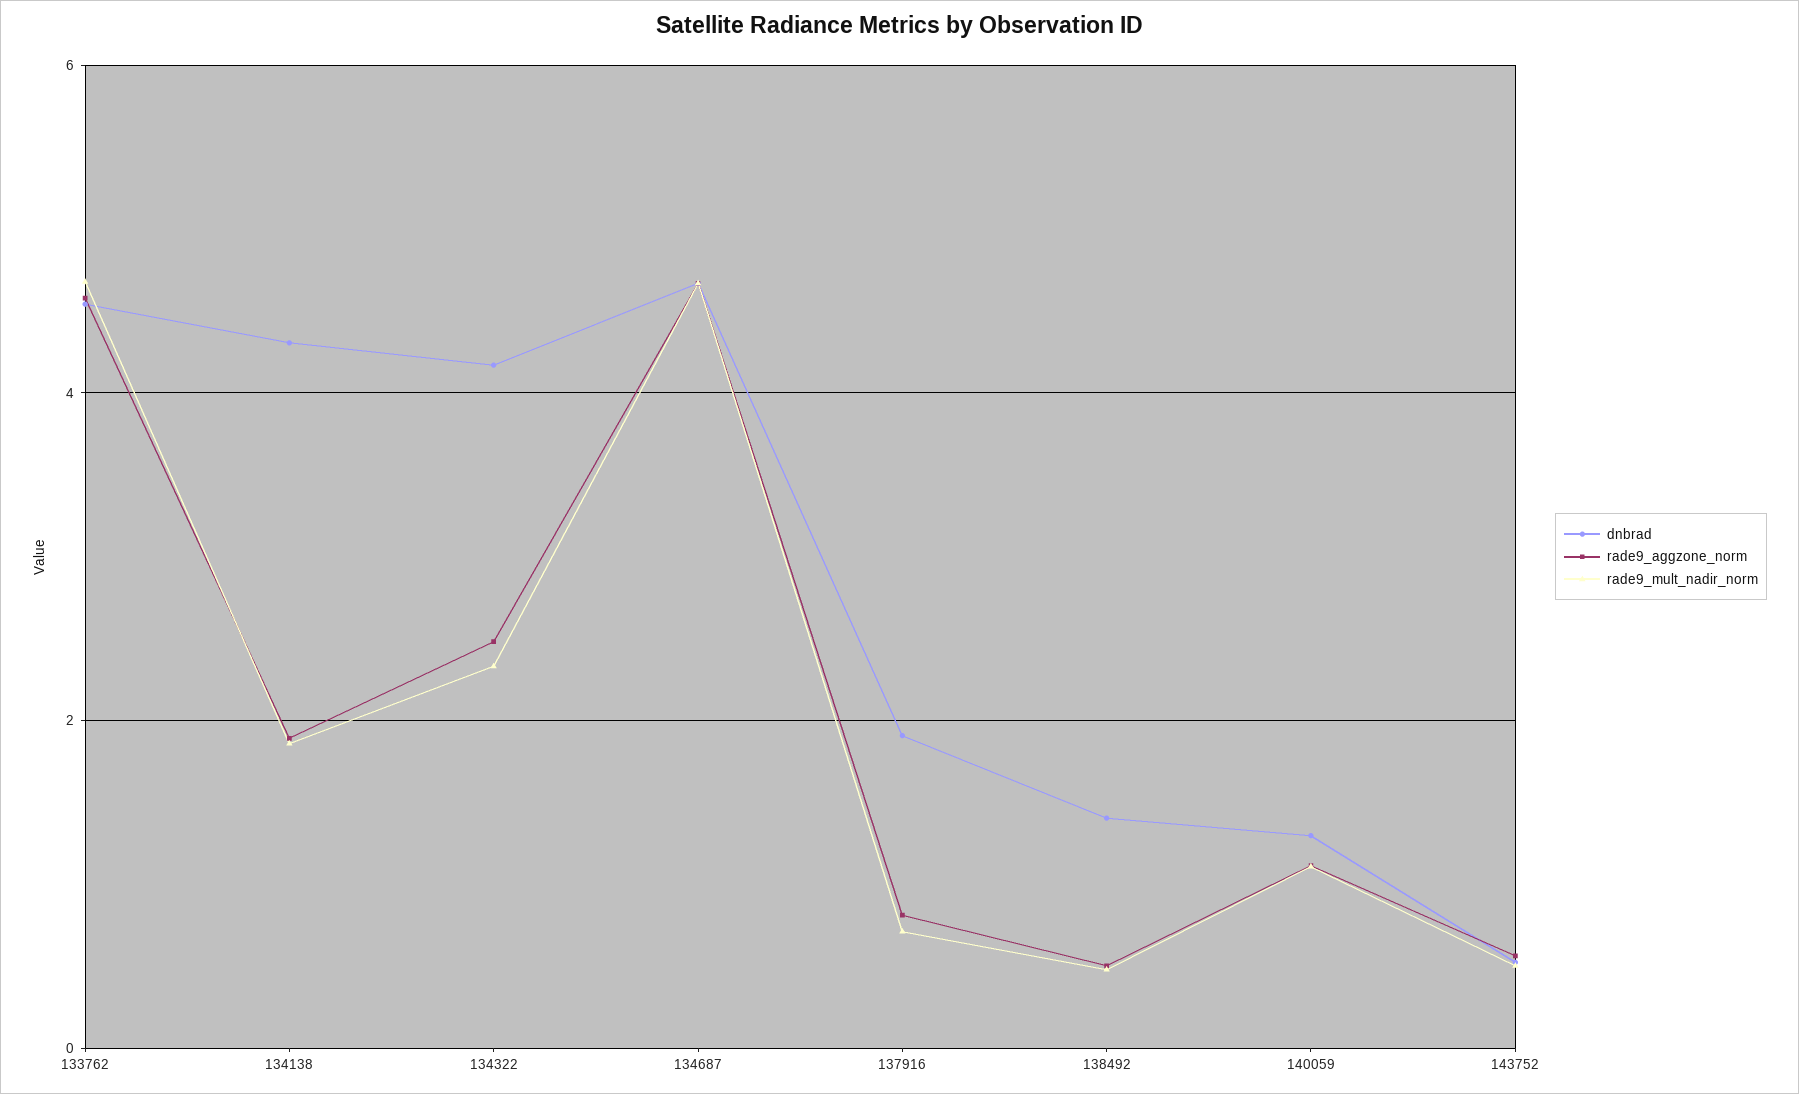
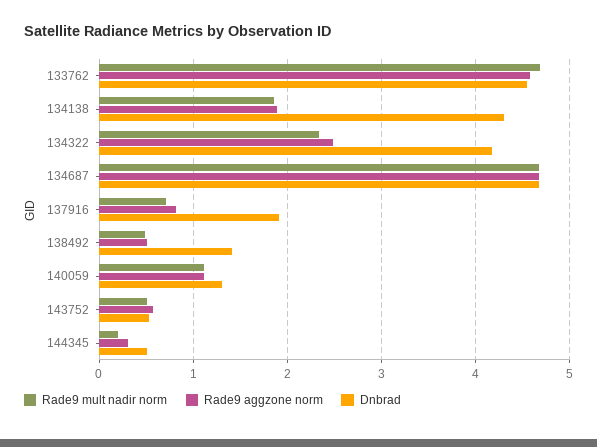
rade9_mult_nadir_norm, 144345: none -> 0.2
rade9_aggzone_norm, 144345: none -> 0.3
dnbrad, 144345: none -> 0.5

